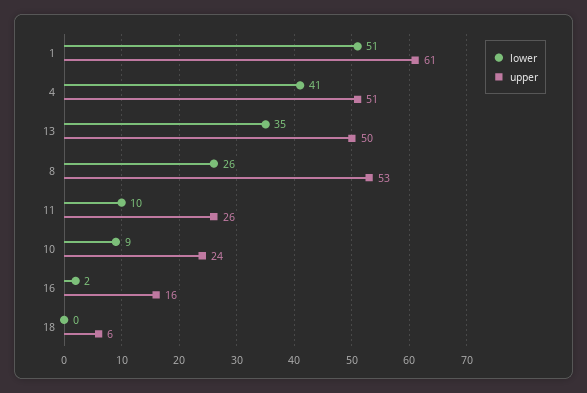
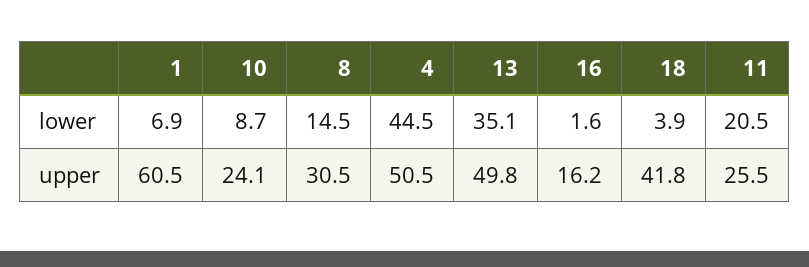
lower, 1: 51 -> 6.9
lower, 4: 41 -> 44.5
lower, 8: 26 -> 14.5
upper, 8: 53 -> 30.5
lower, 11: 10 -> 20.5
lower, 18: 0 -> 3.9
upper, 18: 6 -> 41.8

